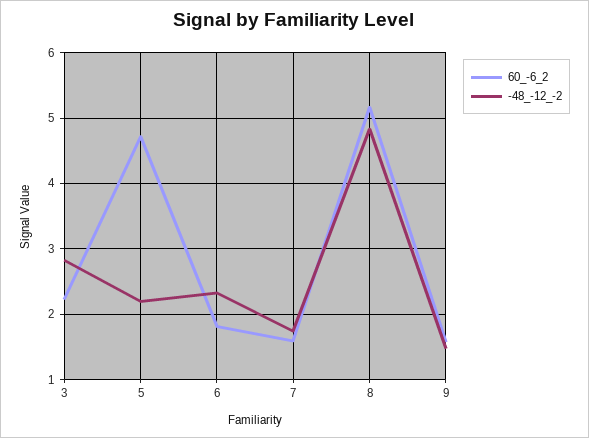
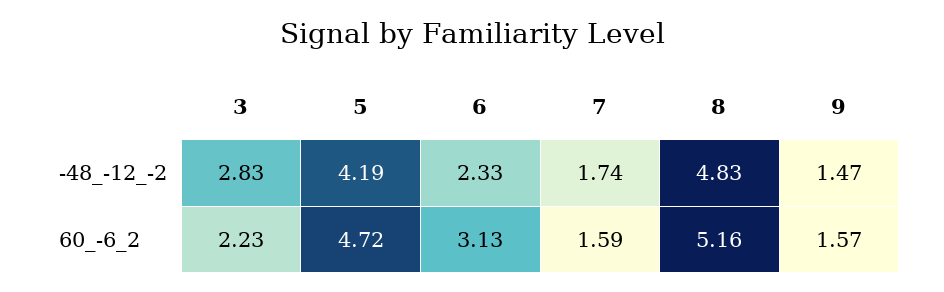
-48_-12_-2, 5: 2.2 -> 4.19
60_-6_2, 6: 1.8 -> 3.13

